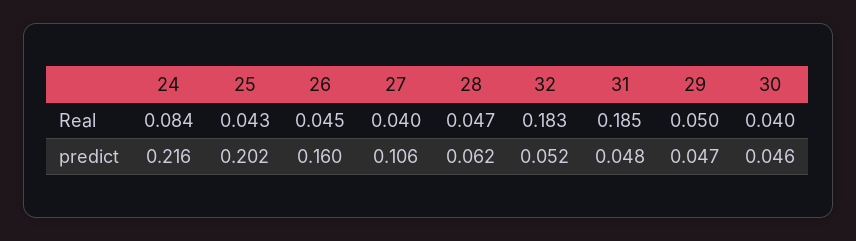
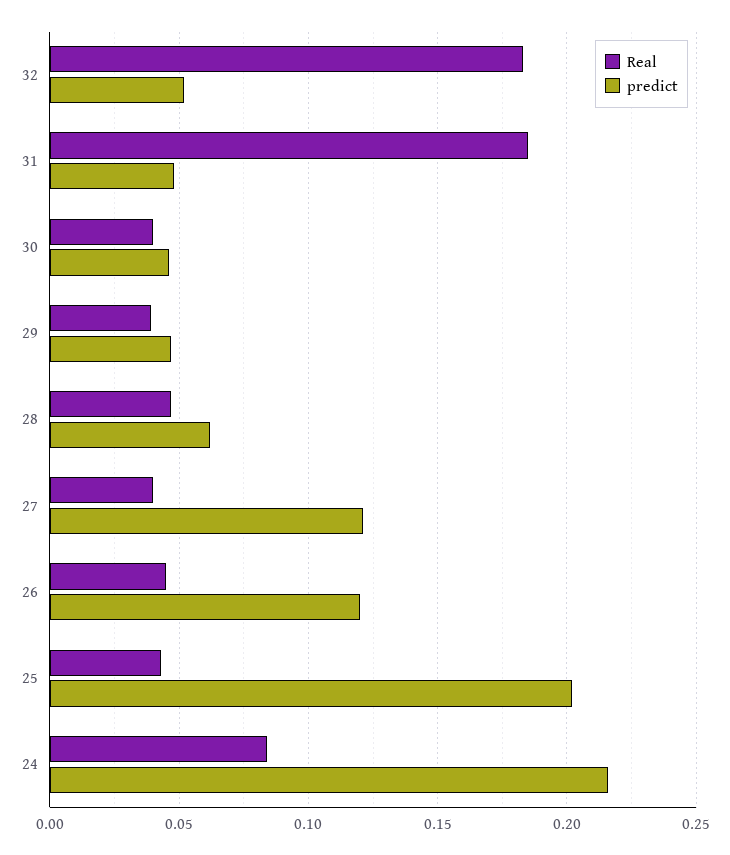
Real, 29: 0.05 -> 0.04
predict, 26: 0.16 -> 0.12
predict, 27: 0.106 -> 0.12

